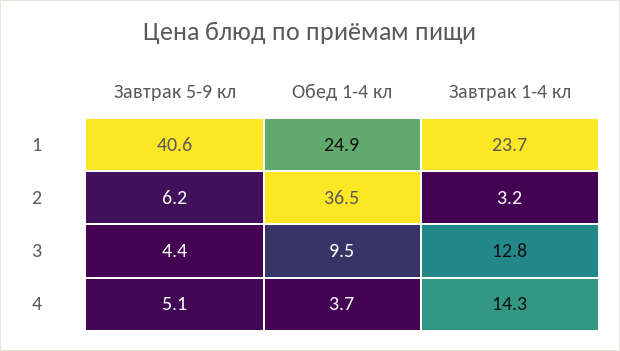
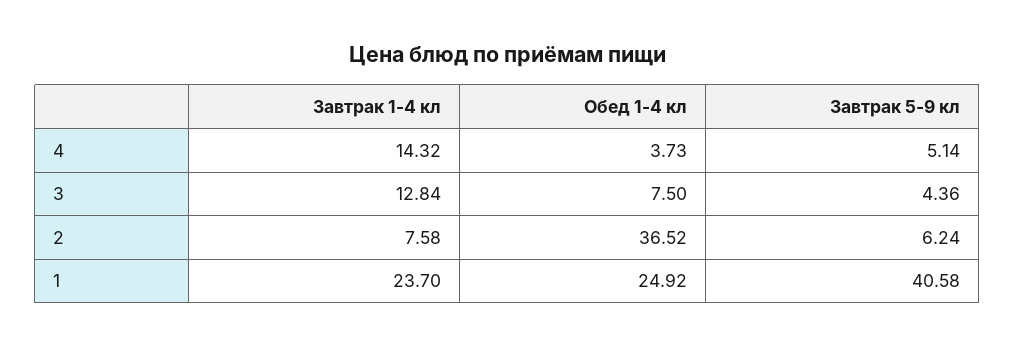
Завтрак 1-4 кл, 2: 3.2 -> 7.58
Обед 1-4 кл, 3: 9.5 -> 7.5

